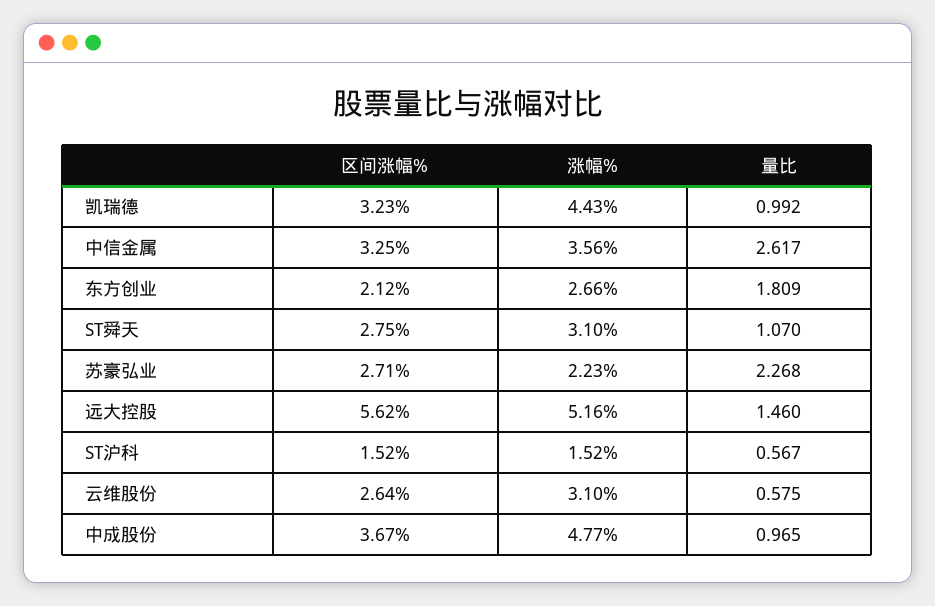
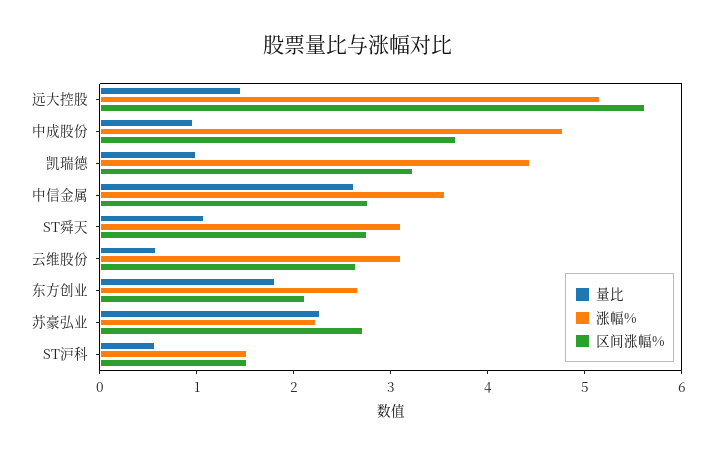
区间涨幅%, 中信金属: 3.25 -> 2.8

